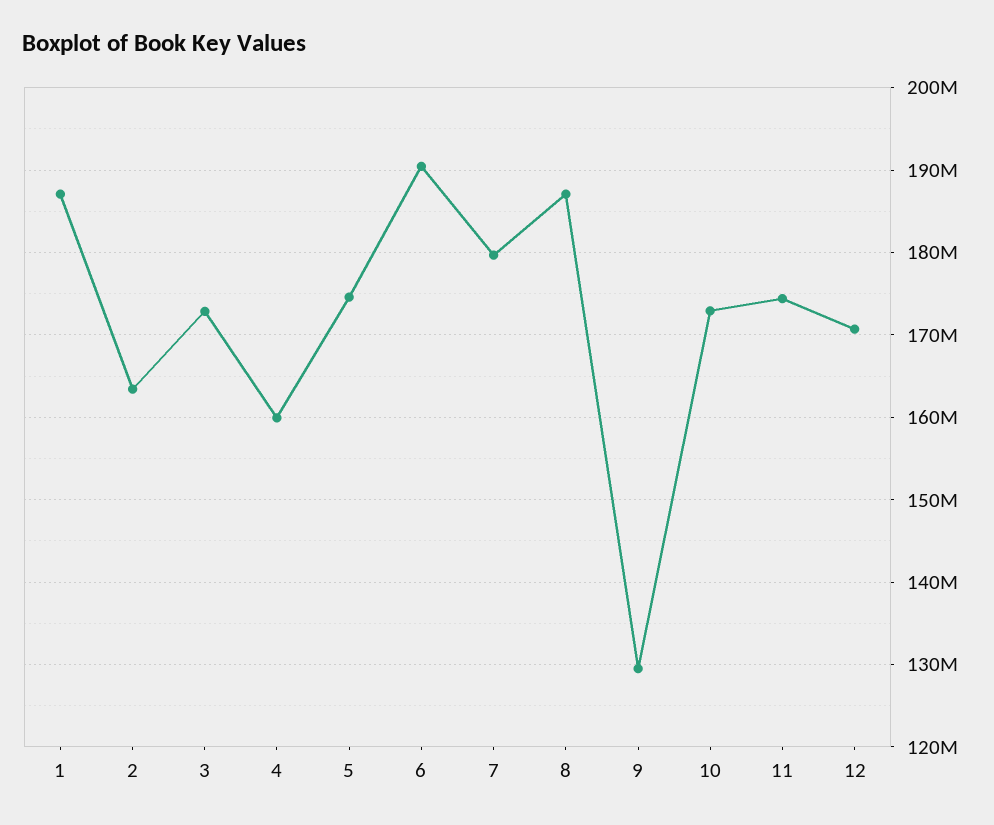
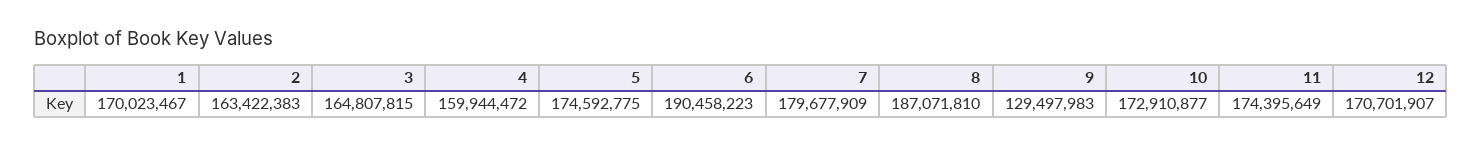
1: 187000000 -> 170023467
3: 173000000 -> 164807815

